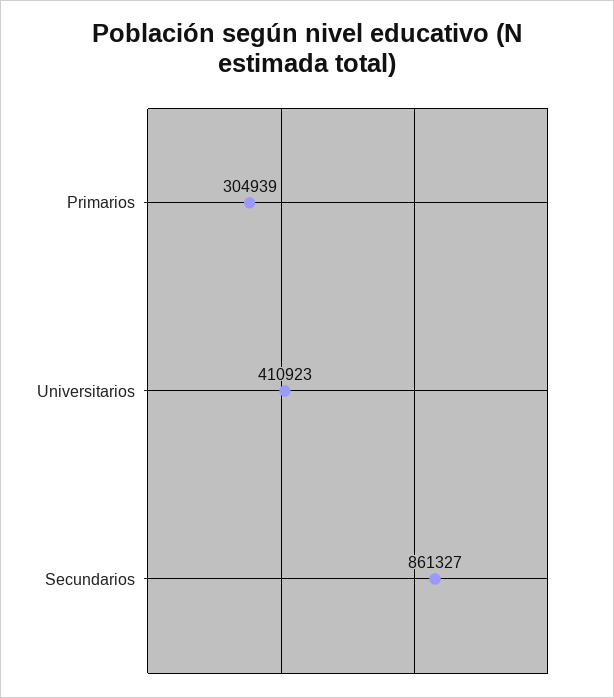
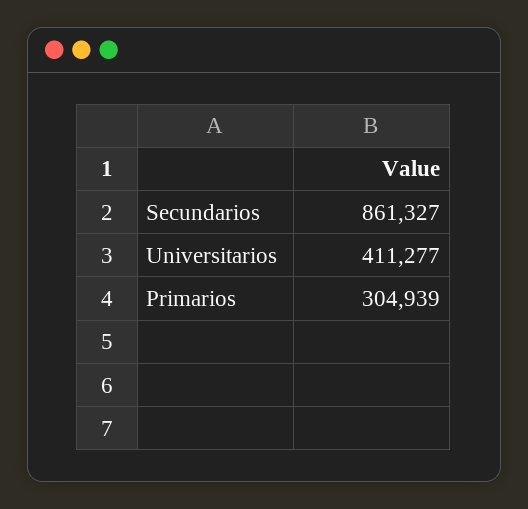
Universitarios: 410923 -> 411277

